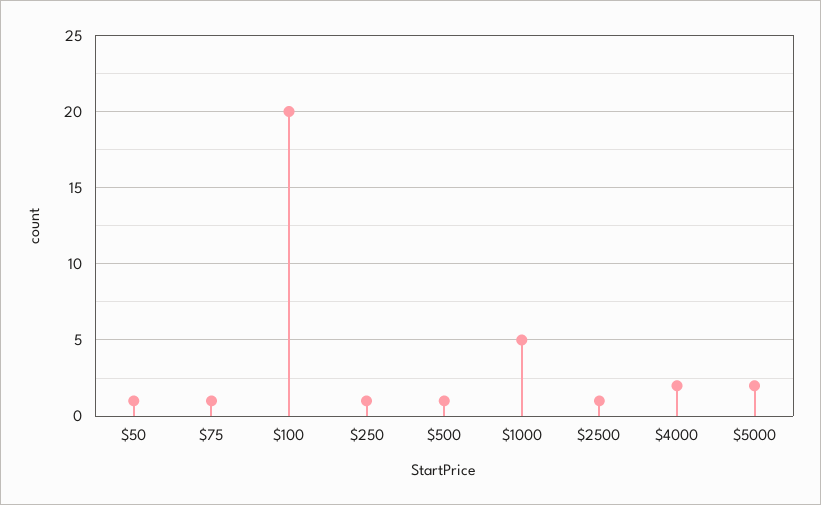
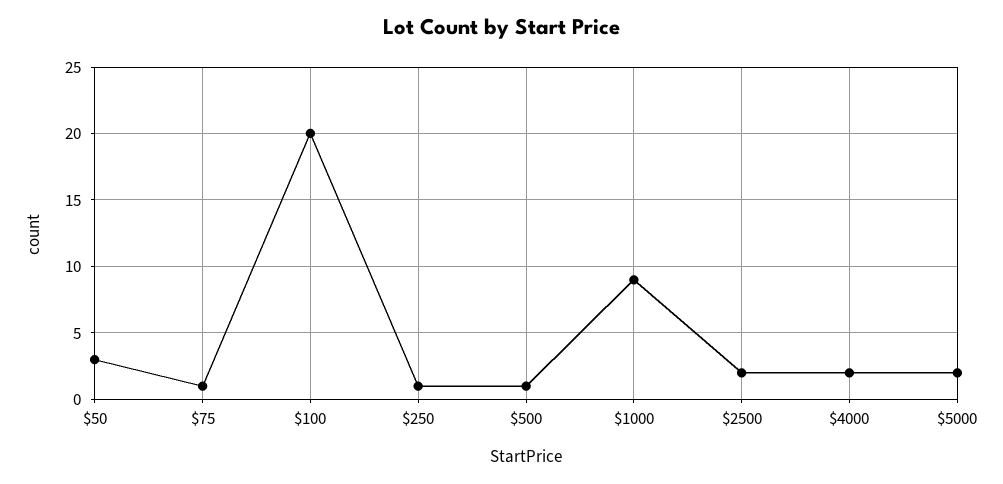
$50: 1 -> 3
$1000: 5 -> 9
$2500: 1 -> 2

